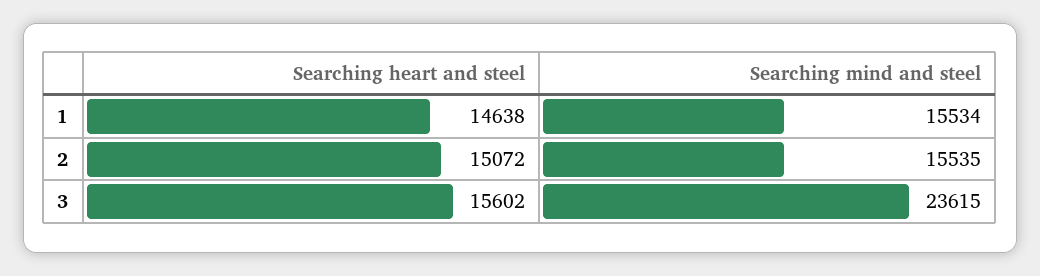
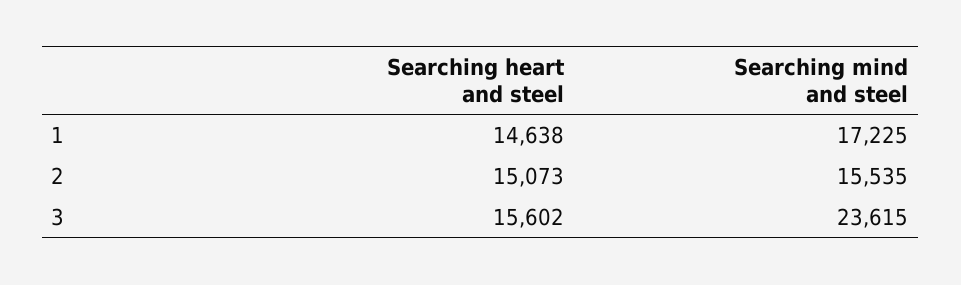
Searching mind and steel, 1: 15534 -> 17225
Searching heart and steel, 2: 15072 -> 15073

